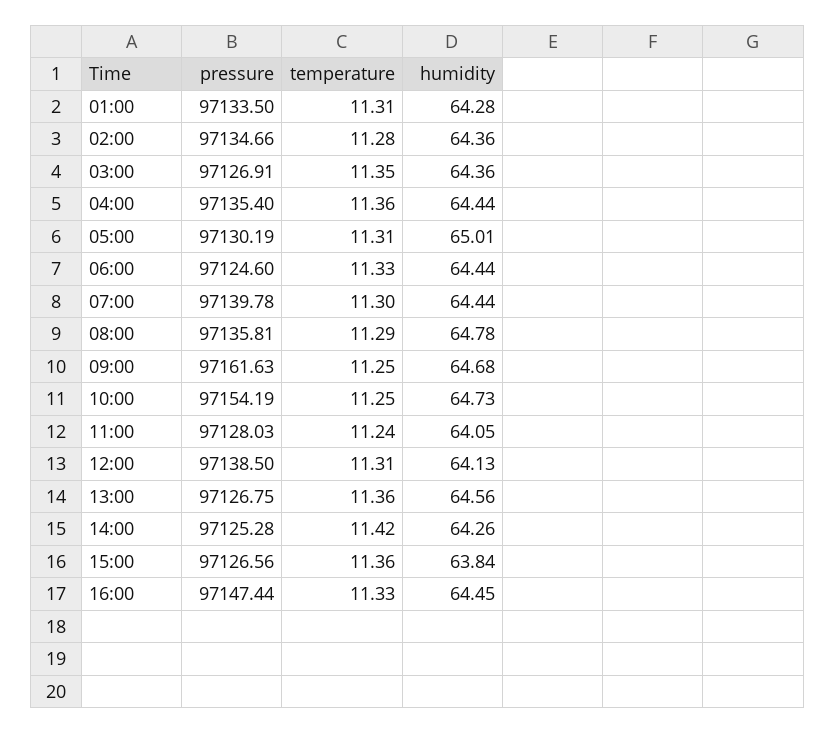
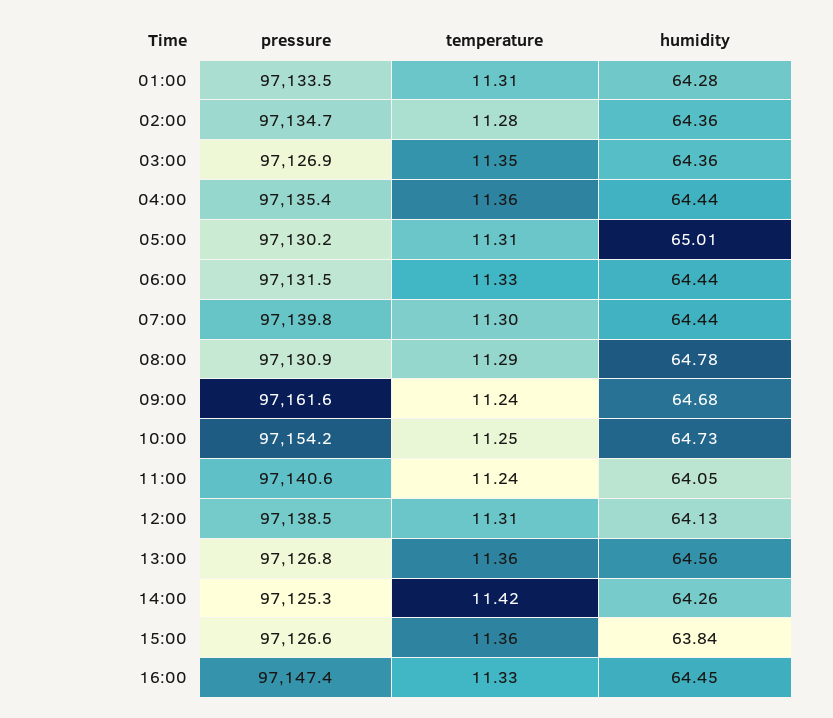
pressure, 06:00: 97124.6 -> 97131.5
pressure, 08:00: 97135.81 -> 97130.9
temperature, 09:00: 11.25 -> 11.24
pressure, 11:00: 97128.03 -> 97140.6

